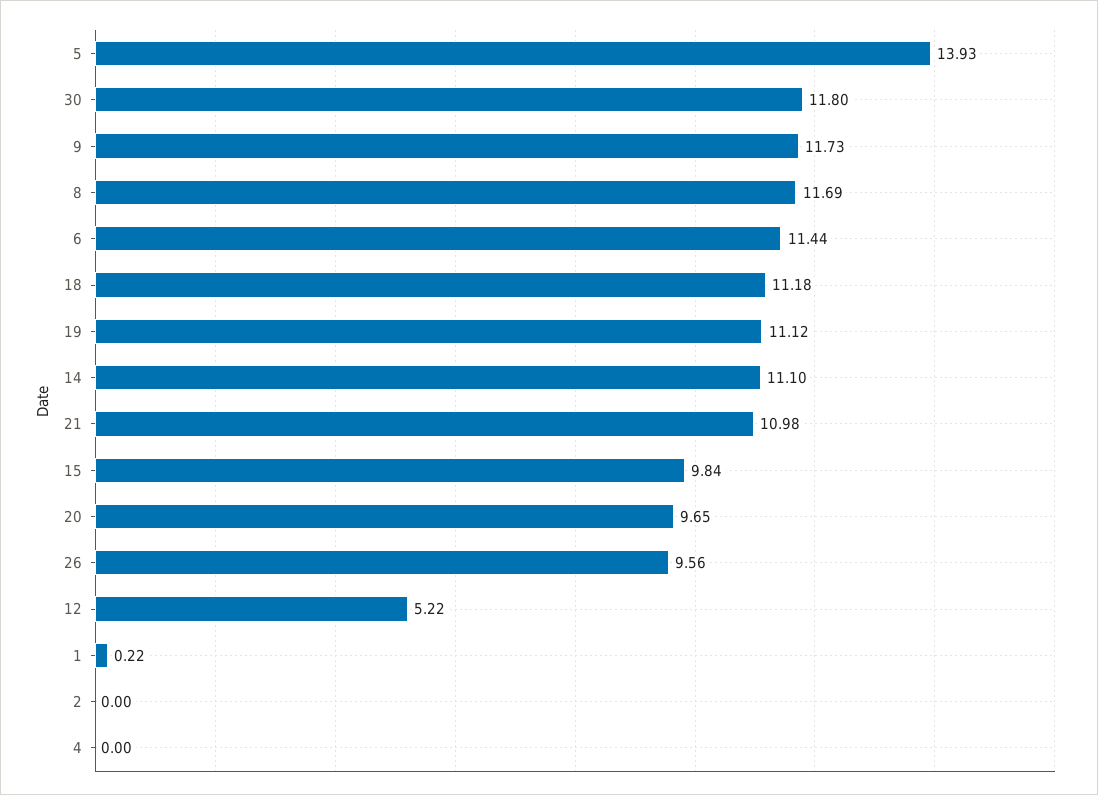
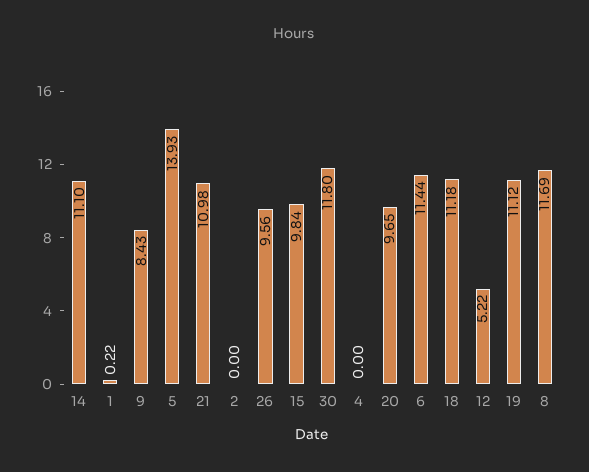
9: 11.73 -> 8.43

